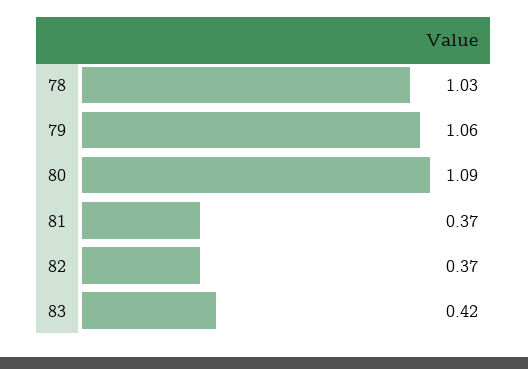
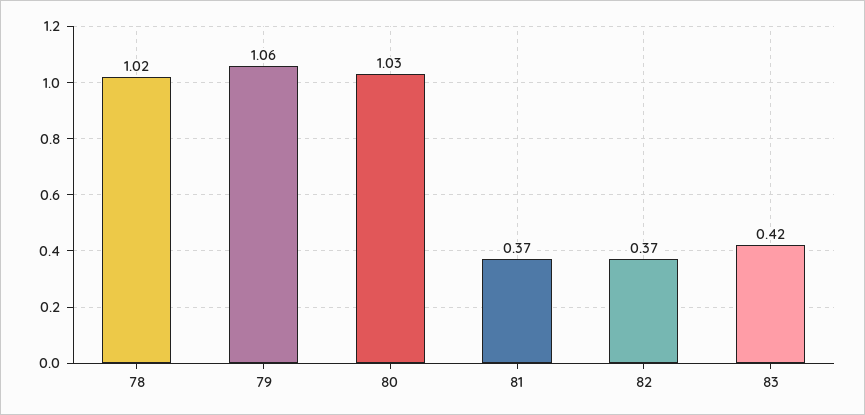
78: 1.03 -> 1.02
80: 1.09 -> 1.03

